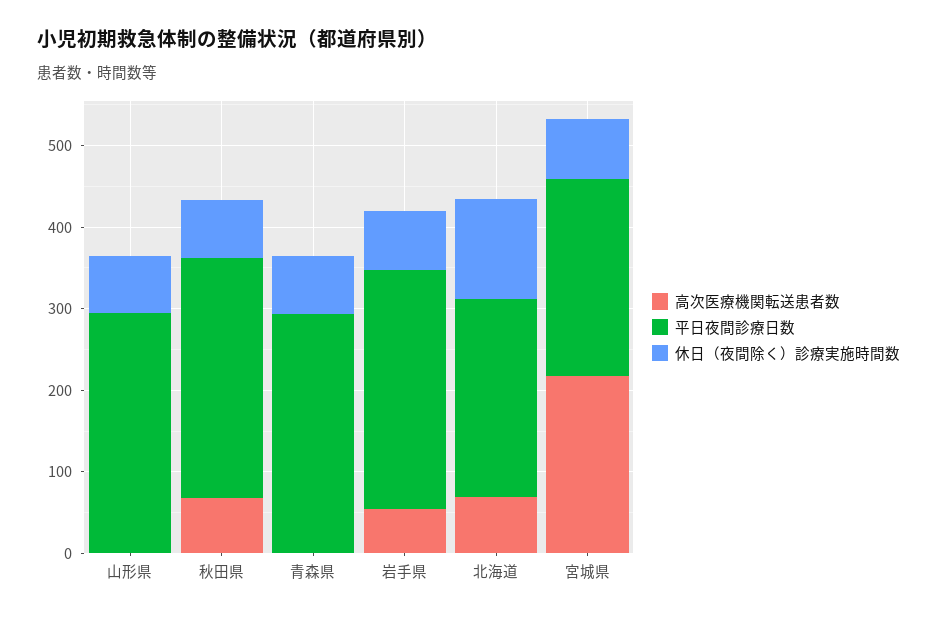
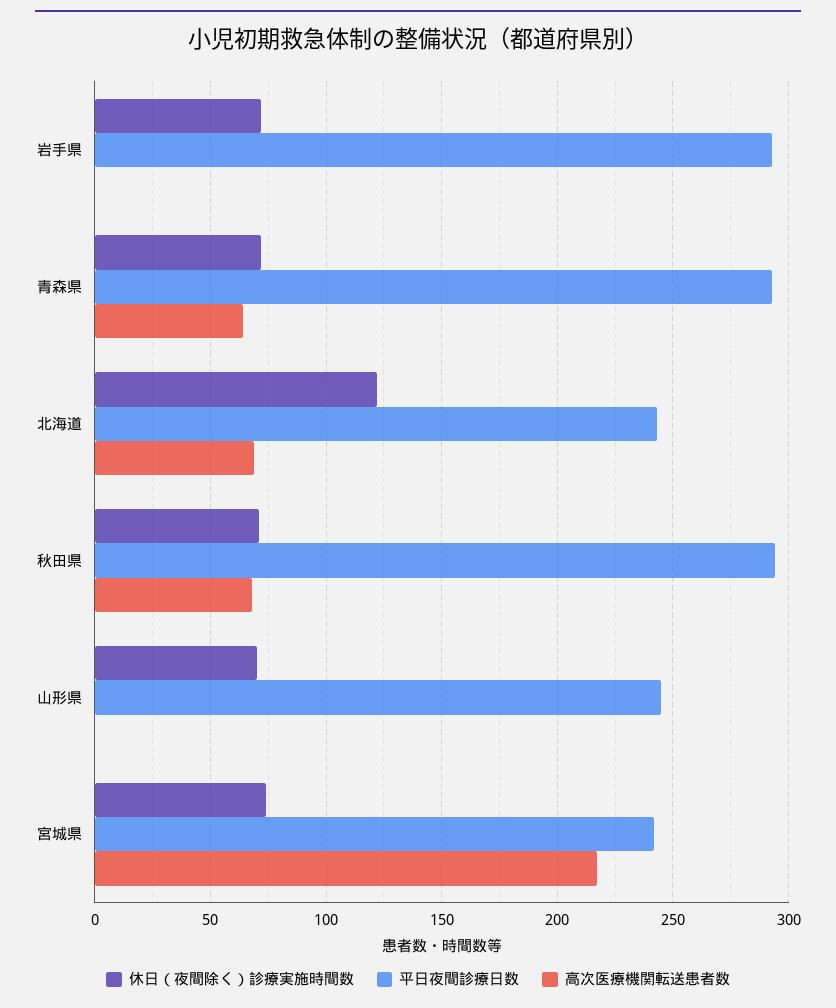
平日夜間診療日数, 山形県: 300 -> 245
高次医療機関転送患者数, 青森県: 0 -> 65
高次医療機関転送患者数, 岩手県: 60 -> 0

